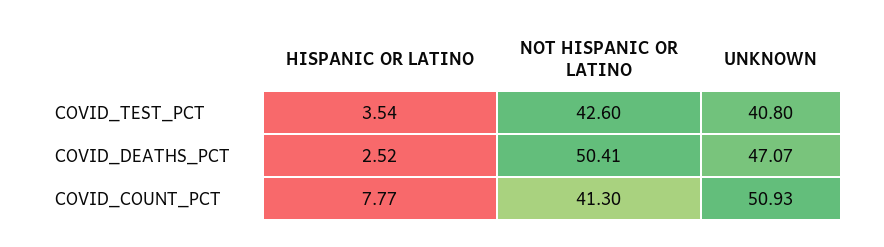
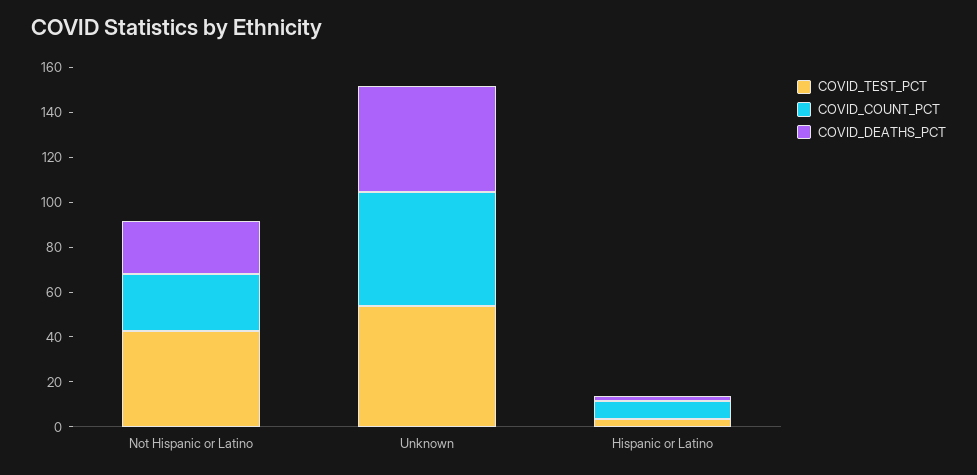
COVID_TEST_PCT, UNKNOWN: 40.8 -> 55
COVID_DEATHS_PCT, NOT HISPANIC OR LATINO: 50.41 -> 25
COVID_COUNT_PCT, NOT HISPANIC OR LATINO: 41.3 -> 25

